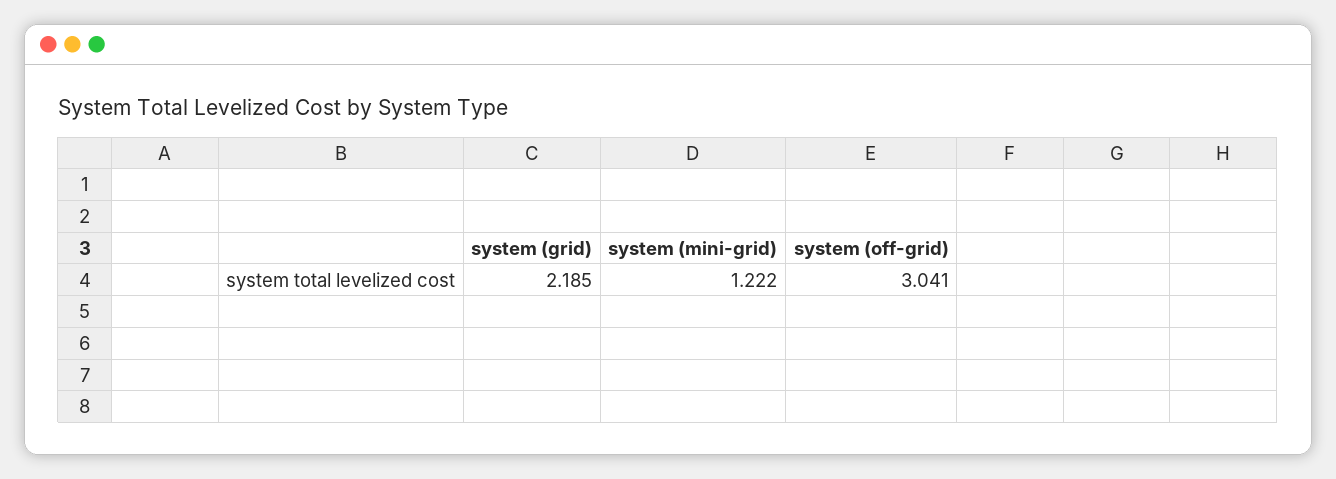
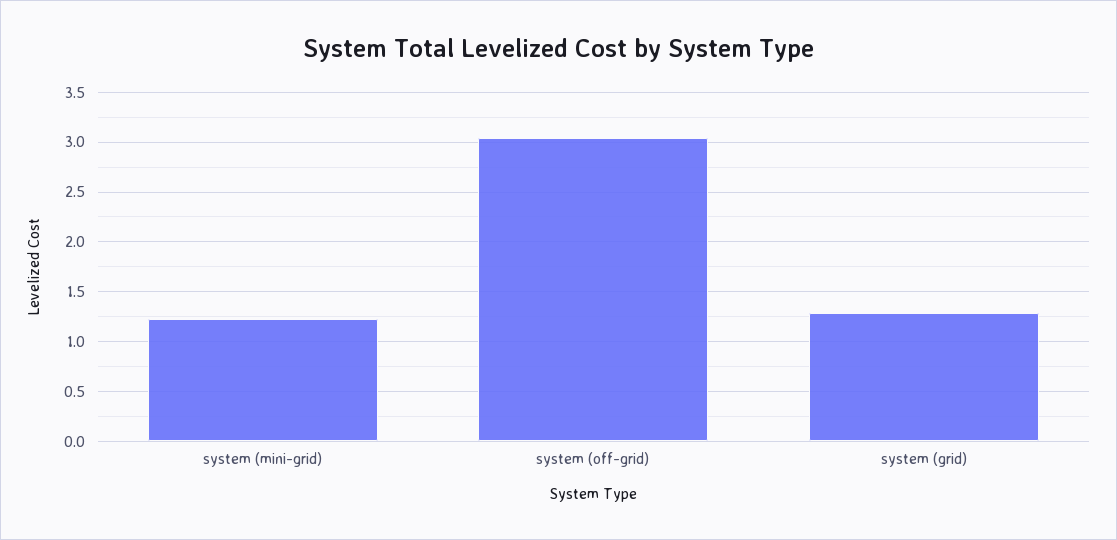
system (grid): 2.185 -> 1.3

